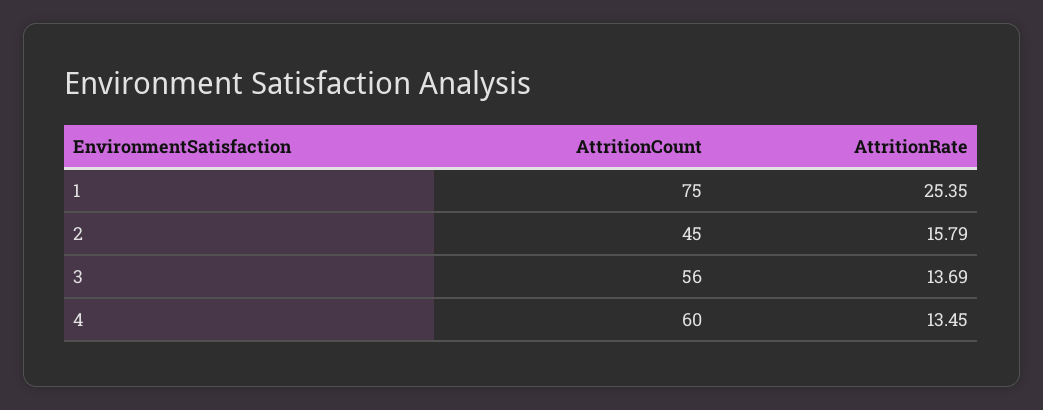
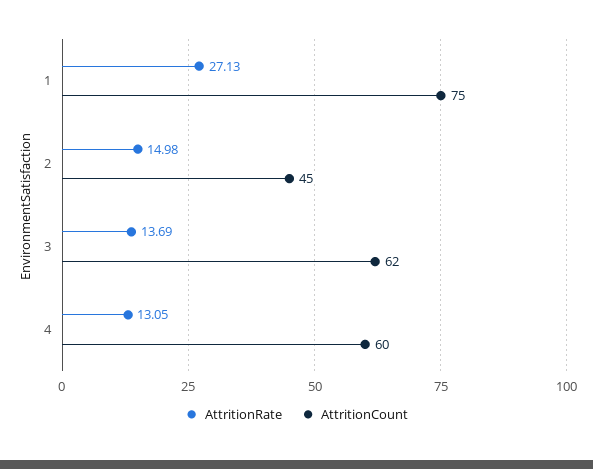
AttritionRate, 1: 25.35 -> 27.13
AttritionRate, 2: 15.79 -> 14.98
AttritionCount, 3: 56 -> 62
AttritionRate, 4: 13.45 -> 13.05

